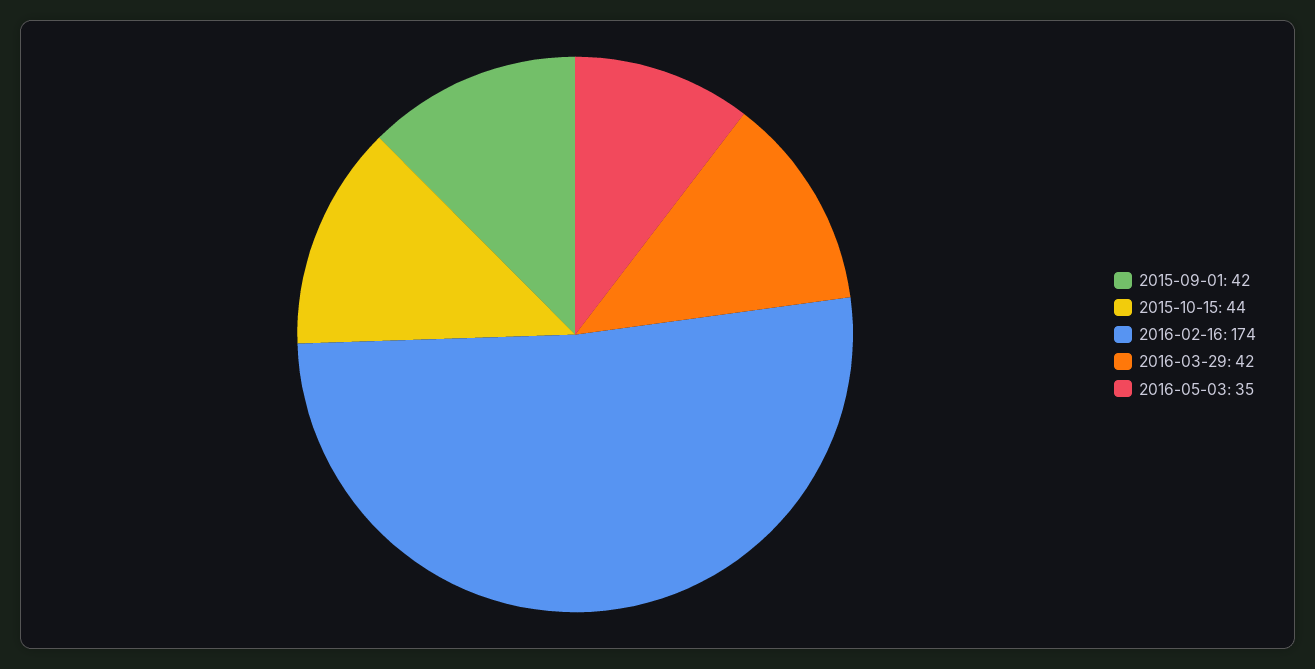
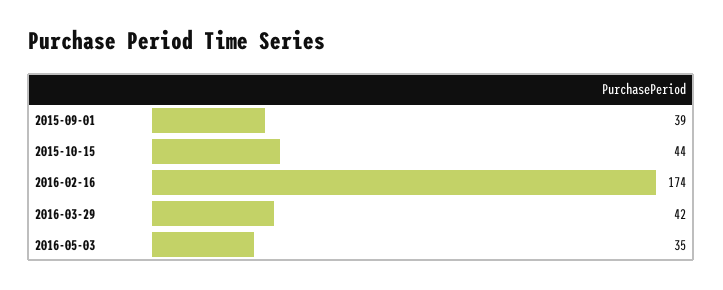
2015-09-01: 42 -> 39

